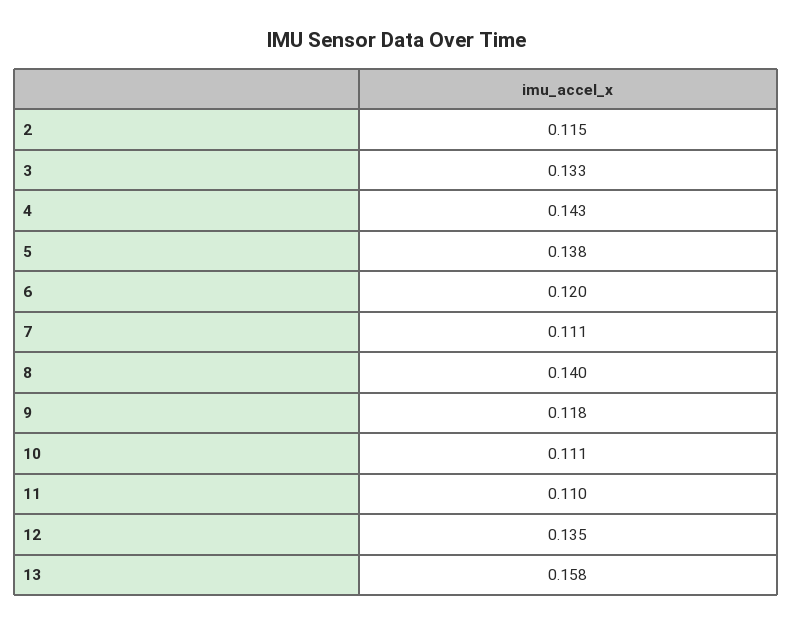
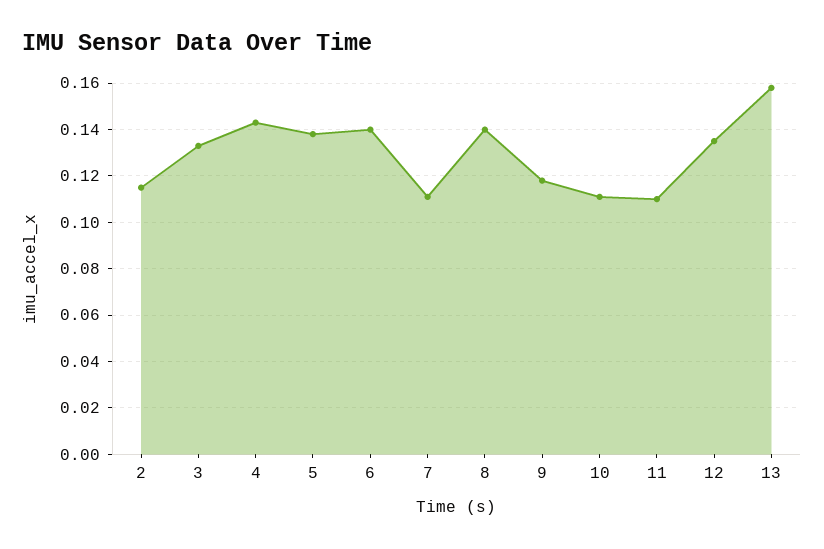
6: 0.12 -> 0.14

